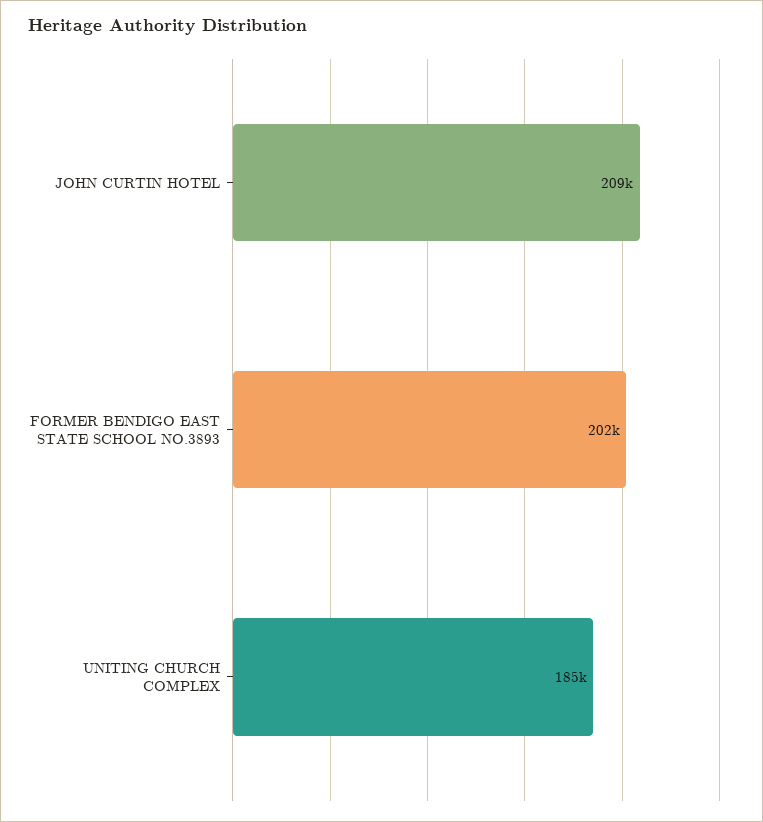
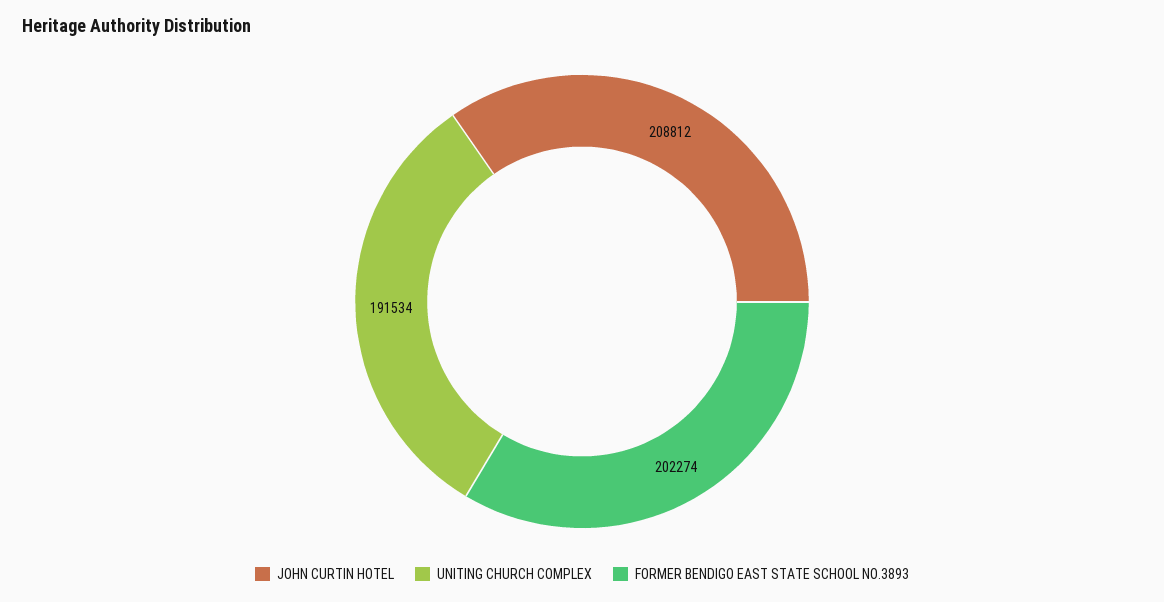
UNITING CHURCH COMPLEX: 185000 -> 191534

